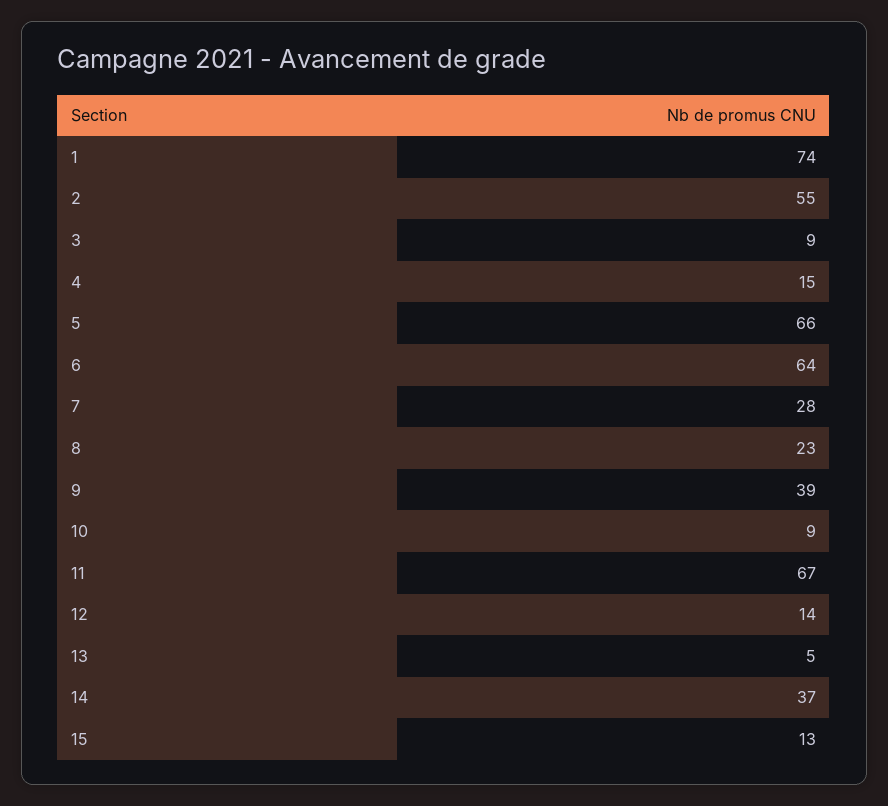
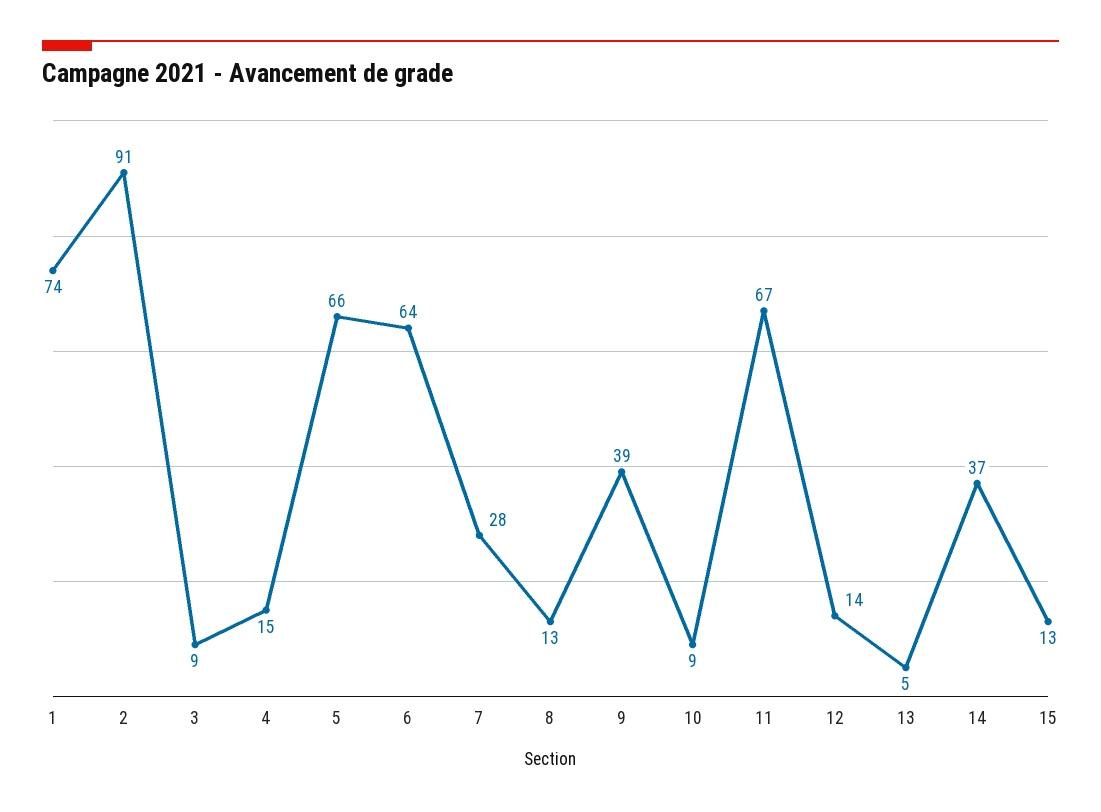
2: 55 -> 91
8: 23 -> 13

